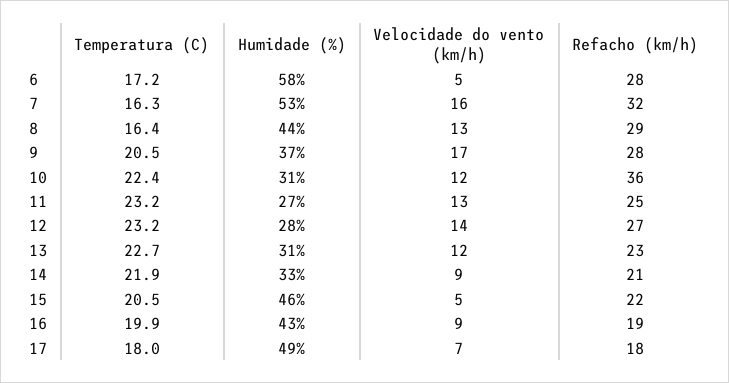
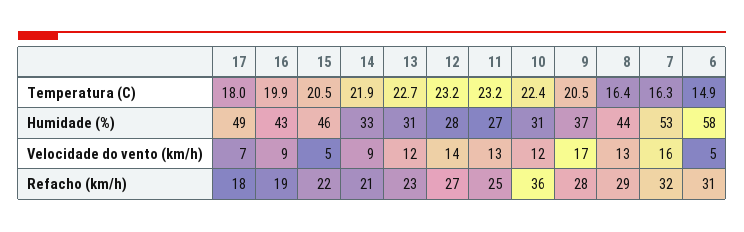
Temperatura (C), 6: 17.2 -> 14.9
Refacho (km/h), 6: 28 -> 31

